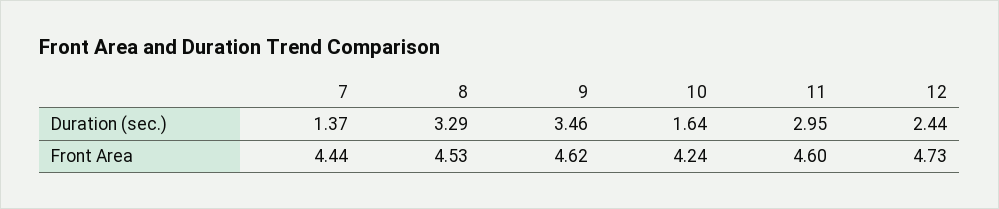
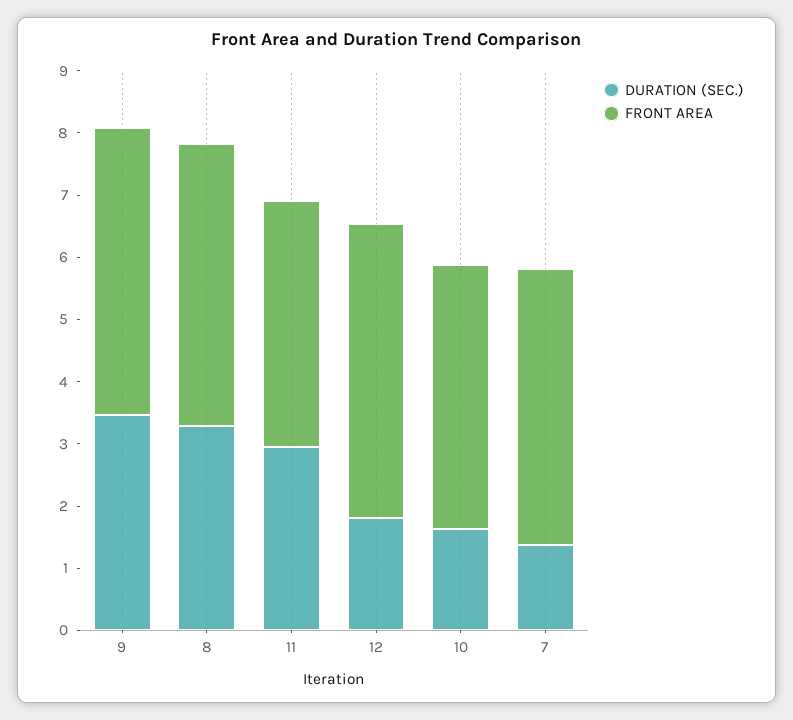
Duration (sec.), 12: 2.44 -> 1.8
Front Area, 11: 4.6 -> 4

